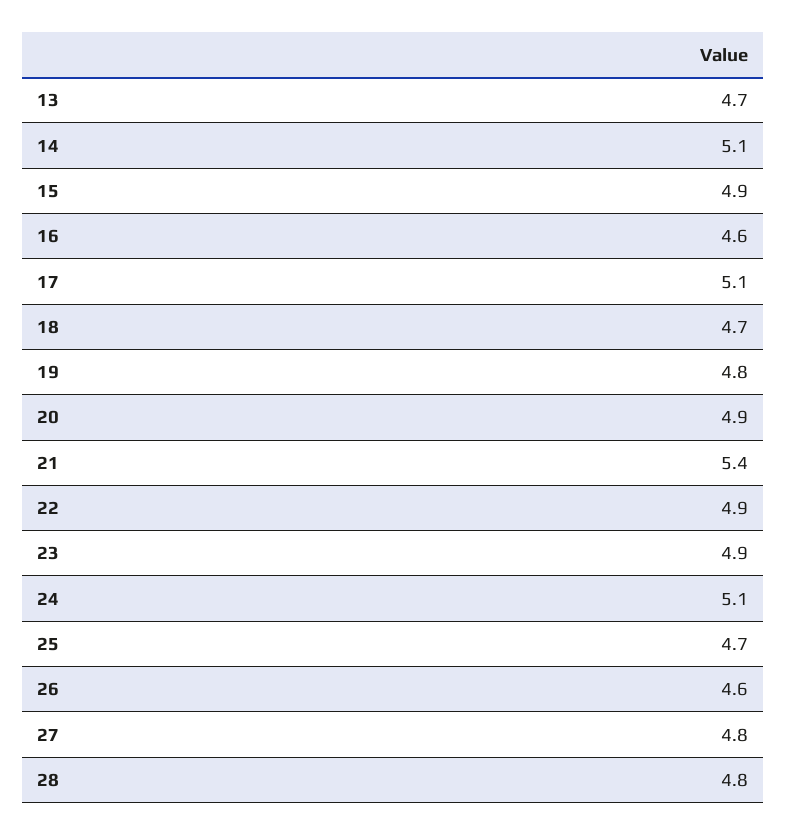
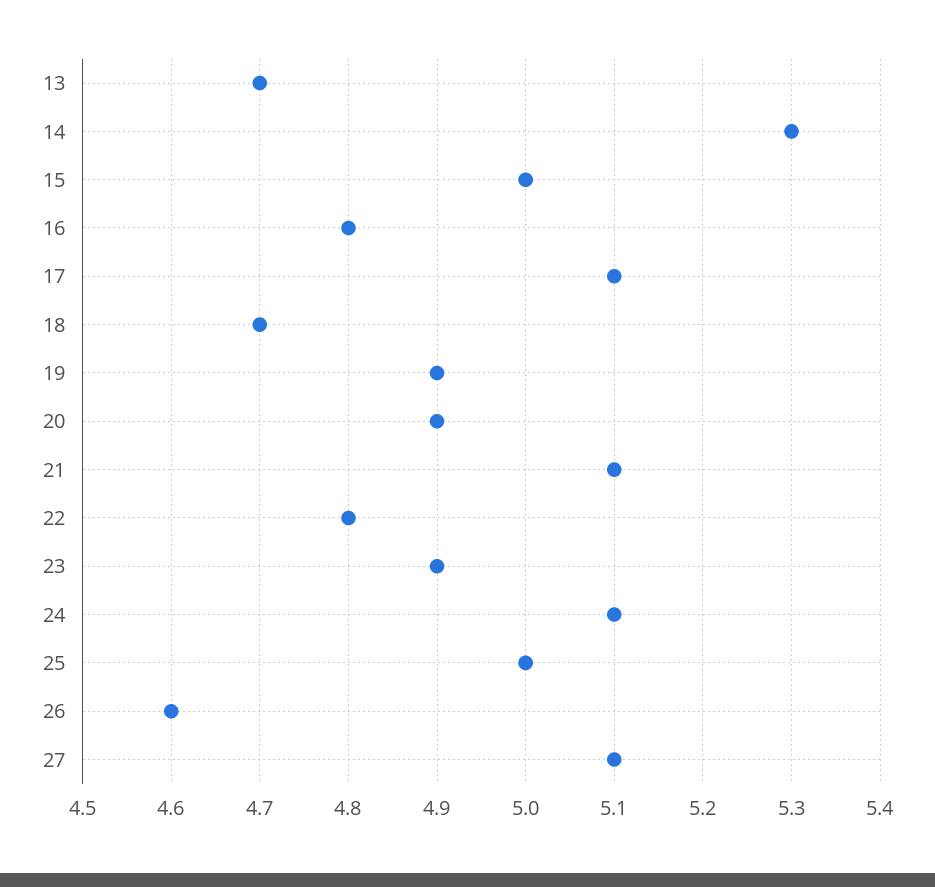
14: 5.1 -> 5.3
15: 4.9 -> 5
16: 4.6 -> 4.8
19: 4.8 -> 4.9
21: 5.4 -> 5.1
22: 4.9 -> 4.8
25: 4.7 -> 5
27: 4.8 -> 5.1
28: 4.8 -> none

